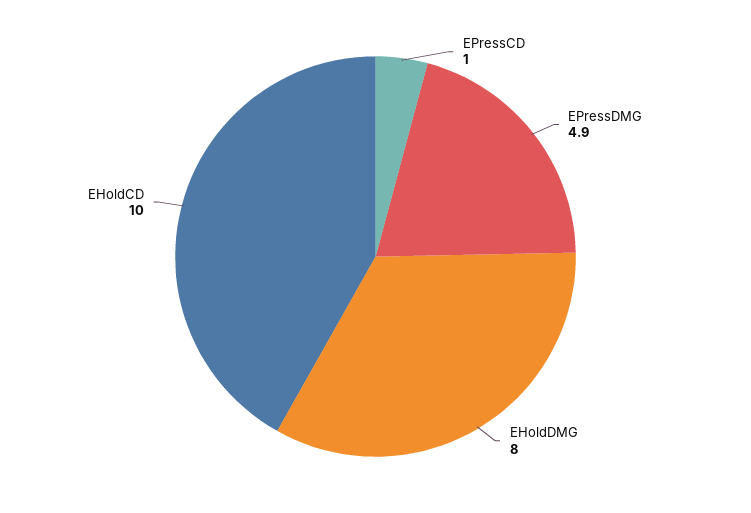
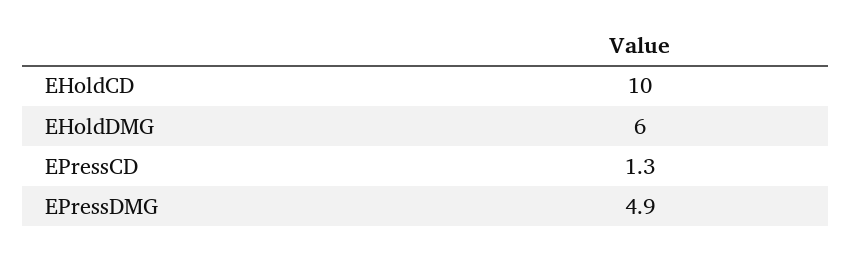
EPressCD: 1 -> 1.3
EHoldDMG: 8 -> 6

